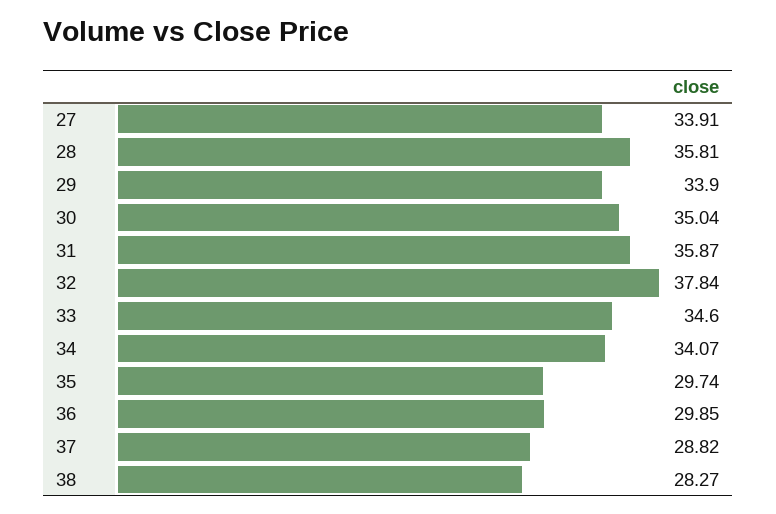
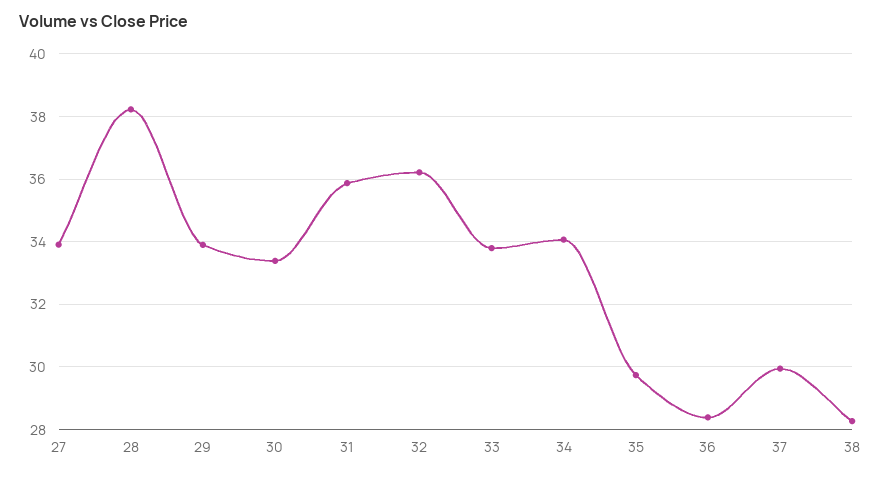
28: 35.81 -> 38.2
30: 35.04 -> 33.4
32: 37.84 -> 36.2
33: 34.6 -> 33.8
36: 29.85 -> 28.4
37: 28.82 -> 30

